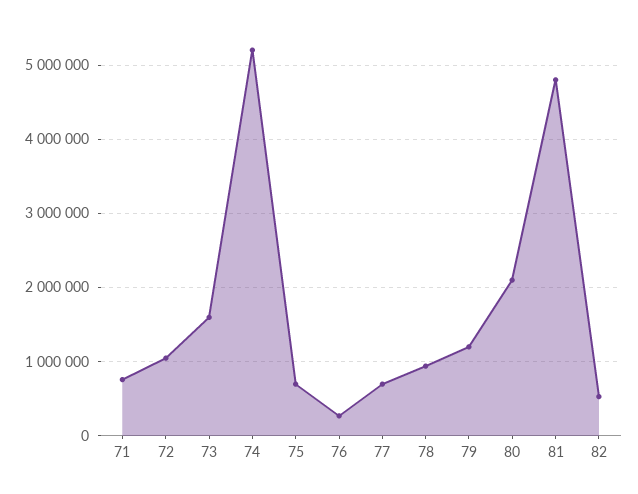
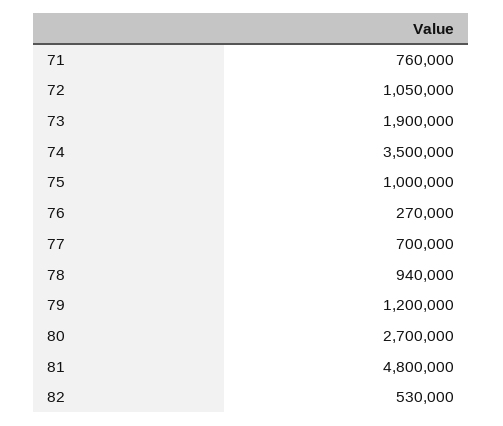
73: 1600000 -> 1900000
74: 5200000 -> 3500000
75: 700000 -> 1000000
80: 2100000 -> 2700000

